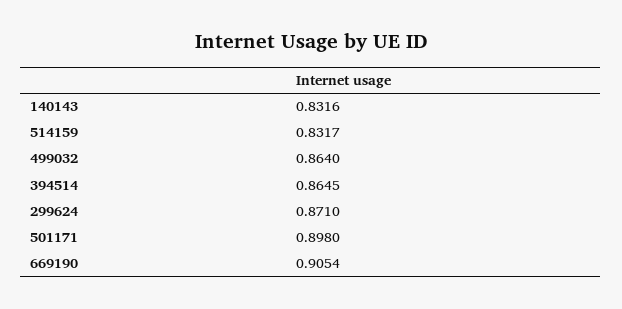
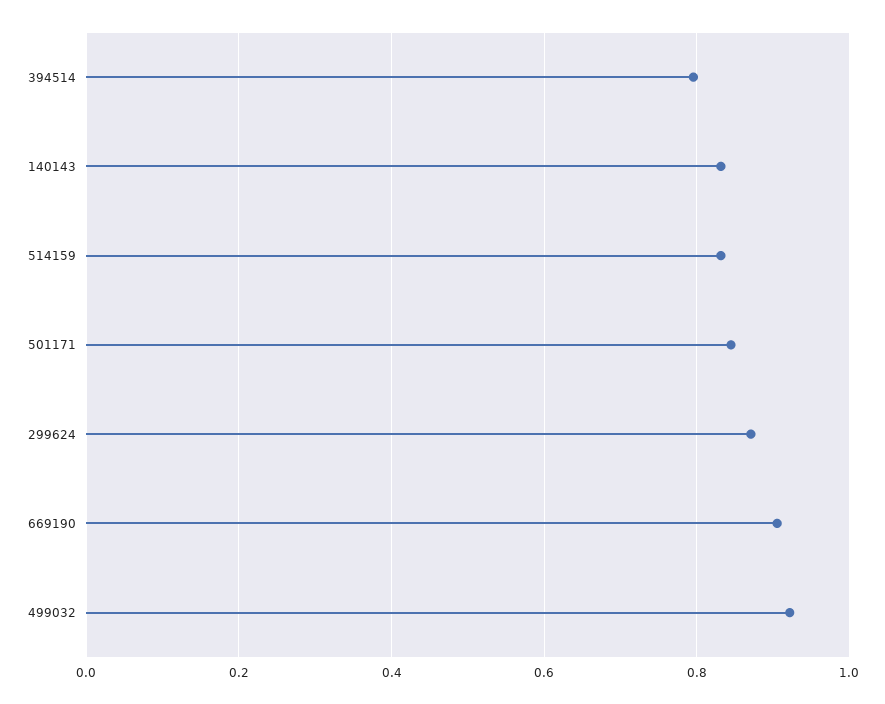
499032: 0.864 -> 0.92
394514: 0.8645 -> 0.8
501171: 0.898 -> 0.84

